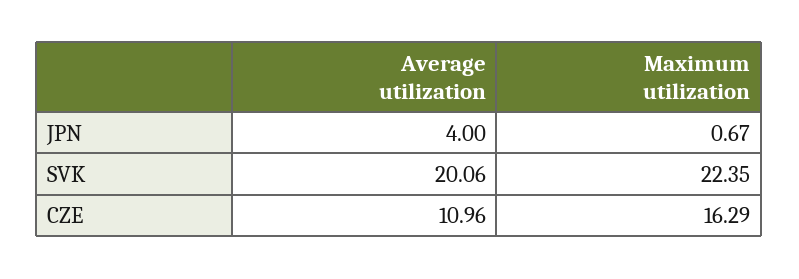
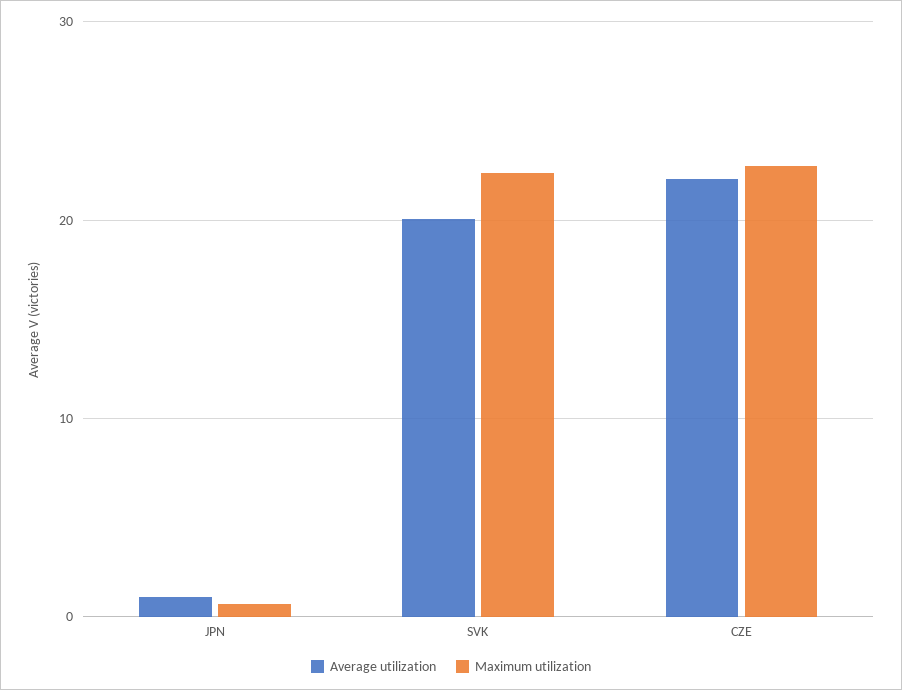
Average utilization, JPN: 4 -> 1
Average utilization, CZE: 10.96 -> 22
Maximum utilization, CZE: 16.29 -> 23

